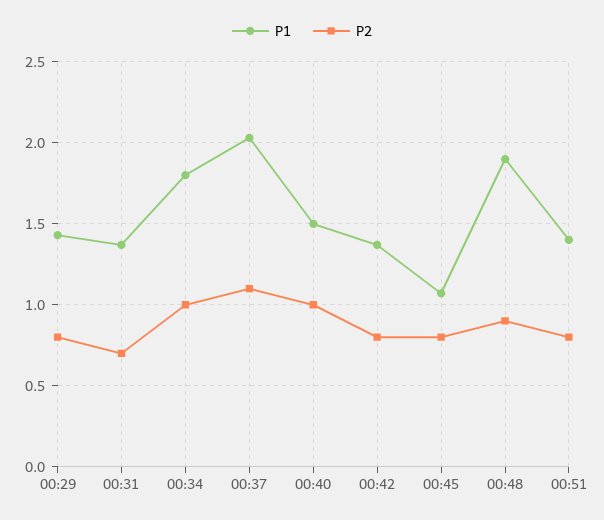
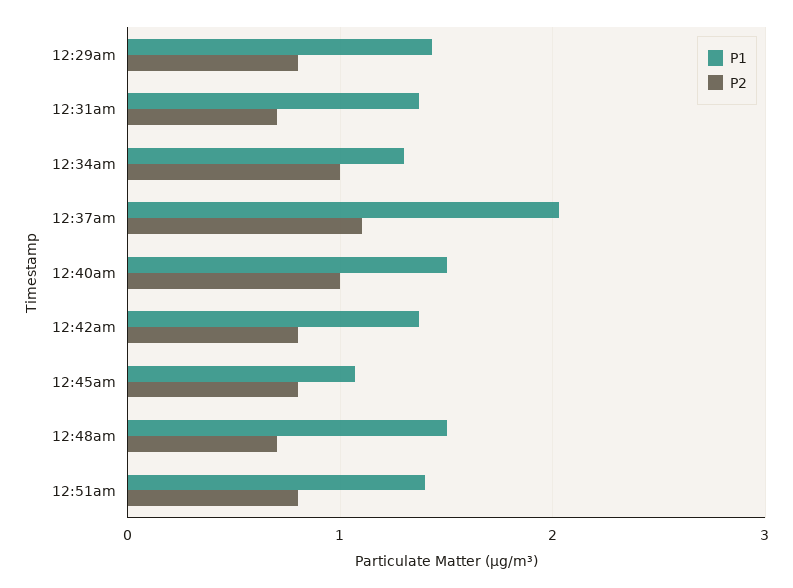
P1, 00:34: 1.8 -> 1.3
P1, 00:48: 1.9 -> 1.5
P2, 00:48: 0.9 -> 0.7

